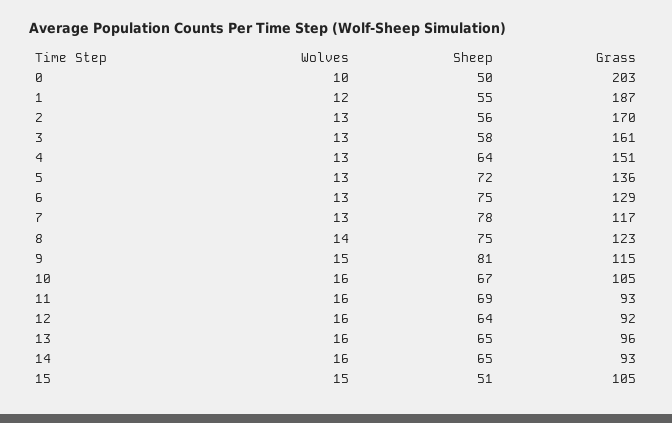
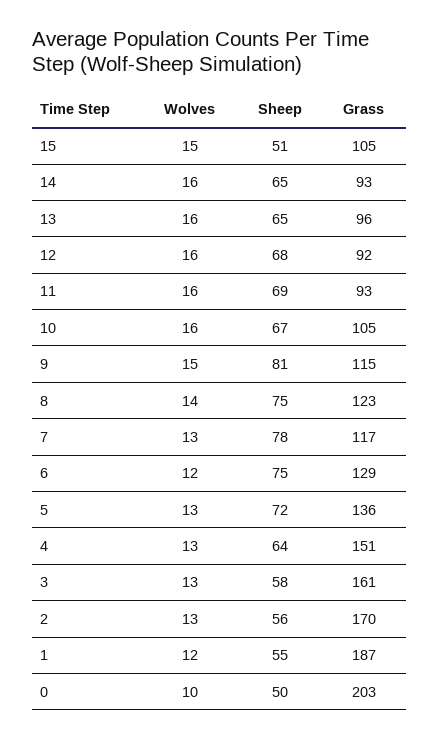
Wolves, 6: 13 -> 12
Sheep, 12: 64 -> 68

